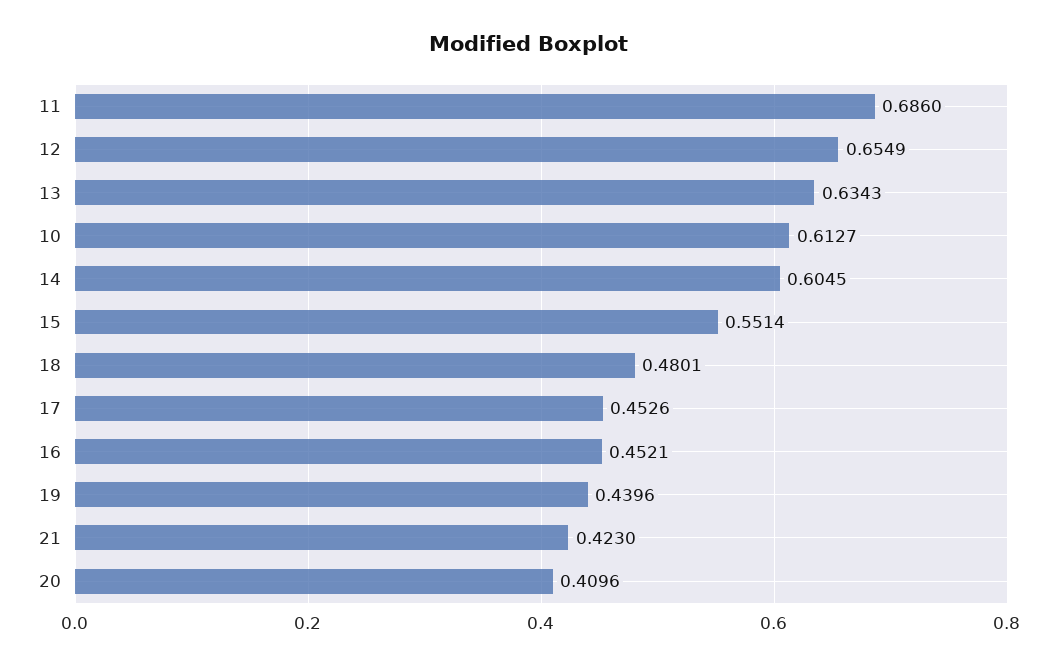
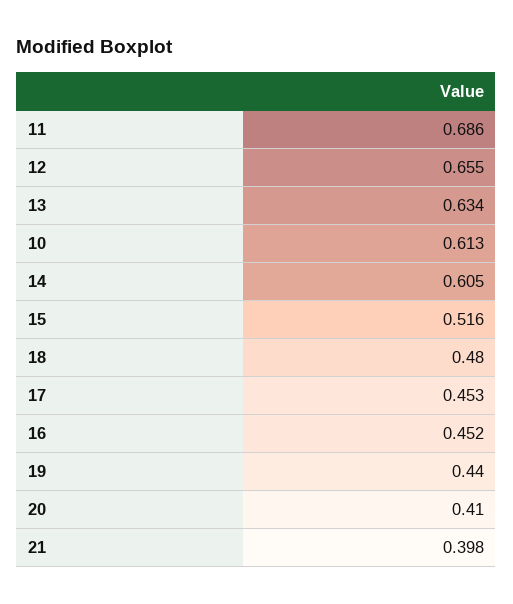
15: 0.5514 -> 0.516
21: 0.423 -> 0.398

